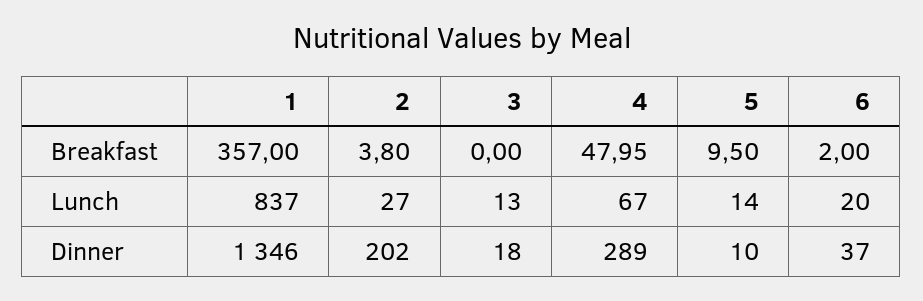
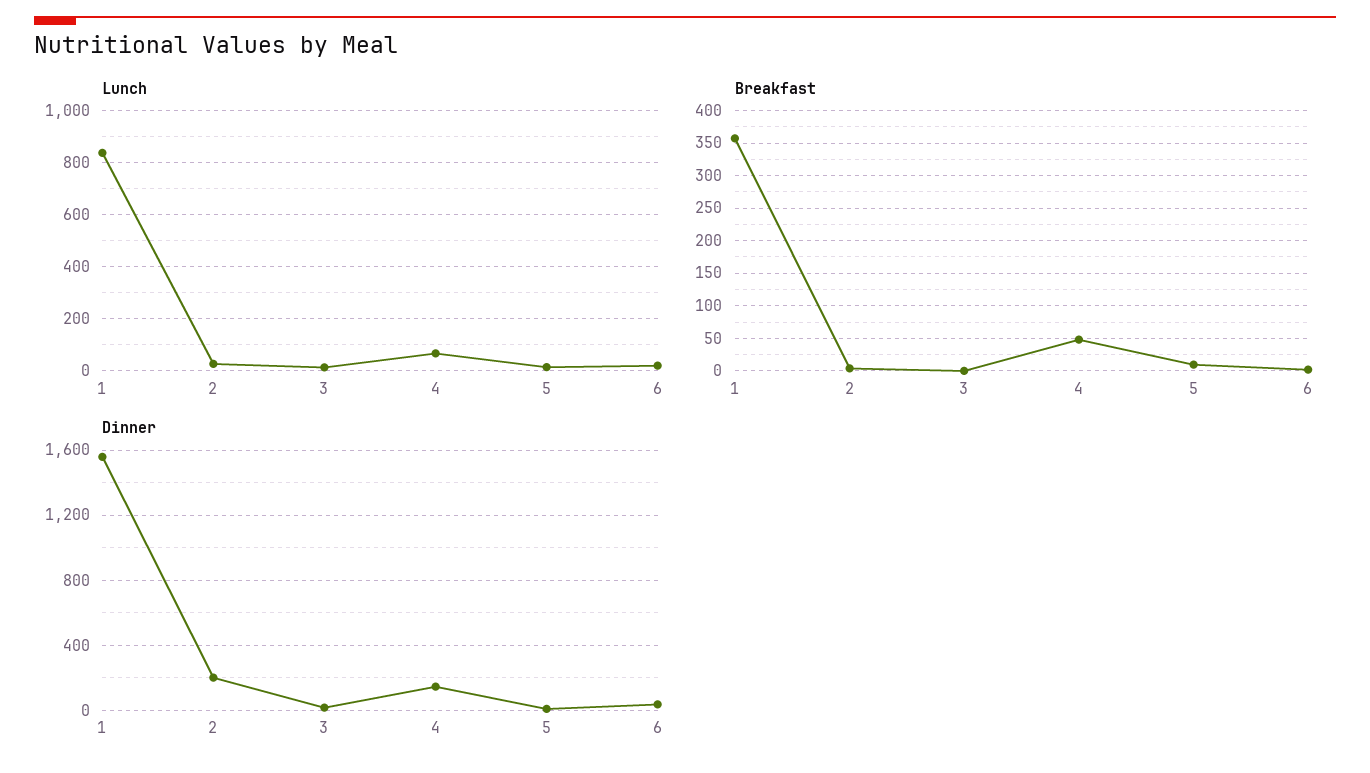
Dinner, 1: 1346 -> 1550
Dinner, 4: 289 -> 150

